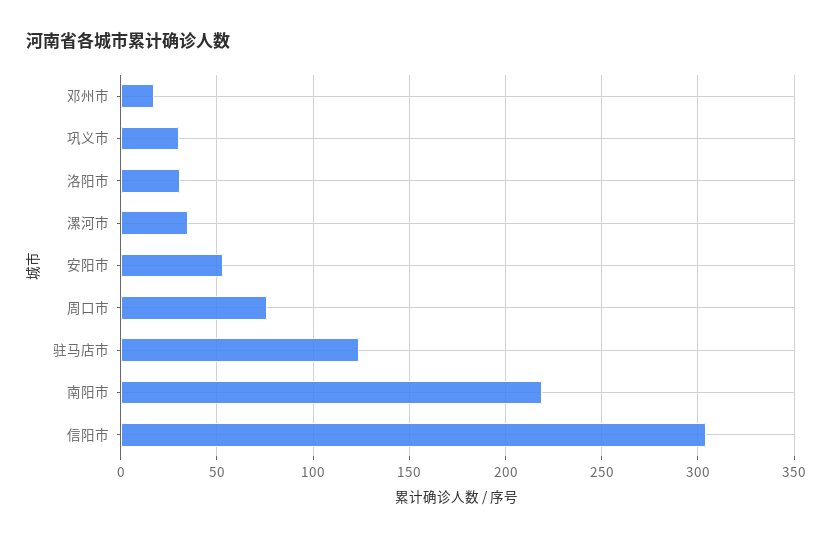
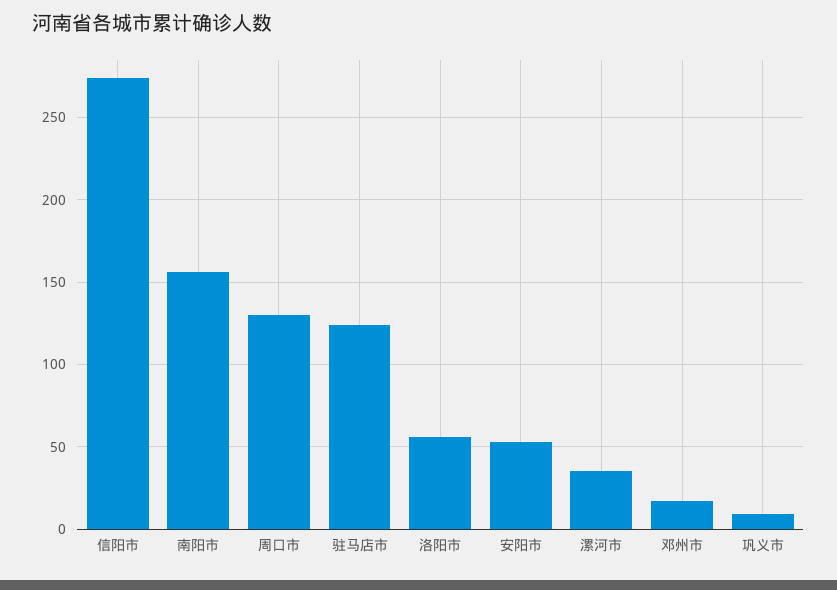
巩义市: 30 -> 10
洛阳市: 30 -> 55
周口市: 75 -> 130
南阳市: 220 -> 155
信阳市: 305 -> 275

